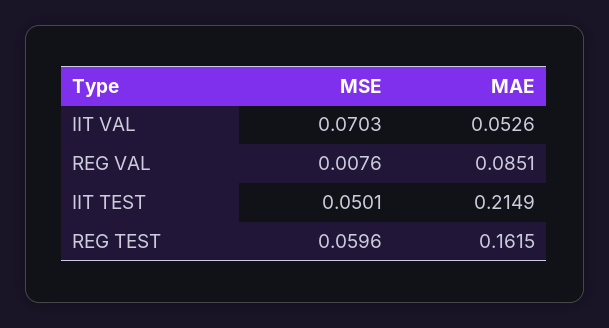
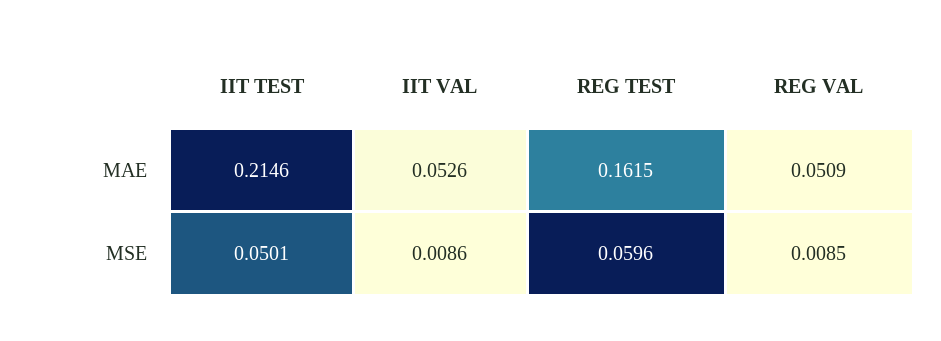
MSE, IIT VAL: 0.0703 -> 0.0086
MSE, REG VAL: 0.0076 -> 0.0085
MAE, REG VAL: 0.0851 -> 0.0509
MAE, IIT TEST: 0.2149 -> 0.2146

